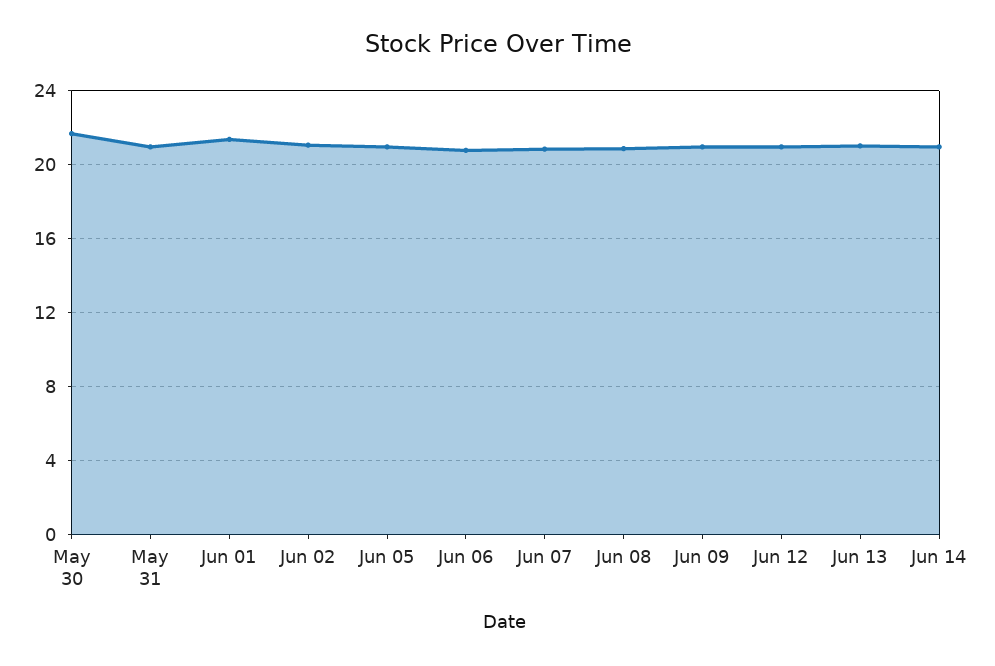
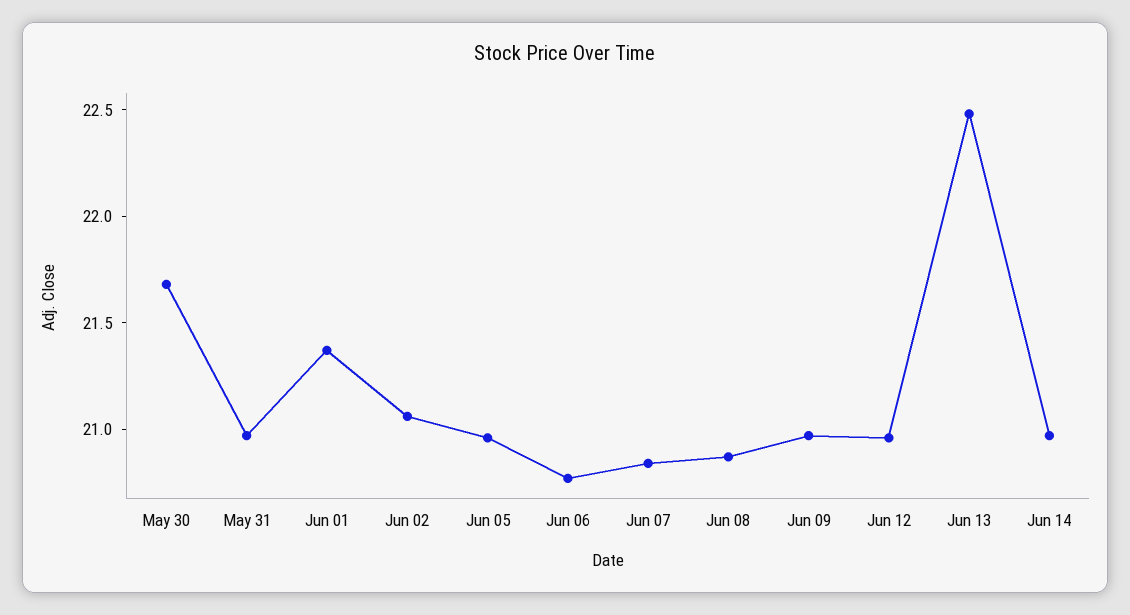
Jun 13: 21 -> 22.5

